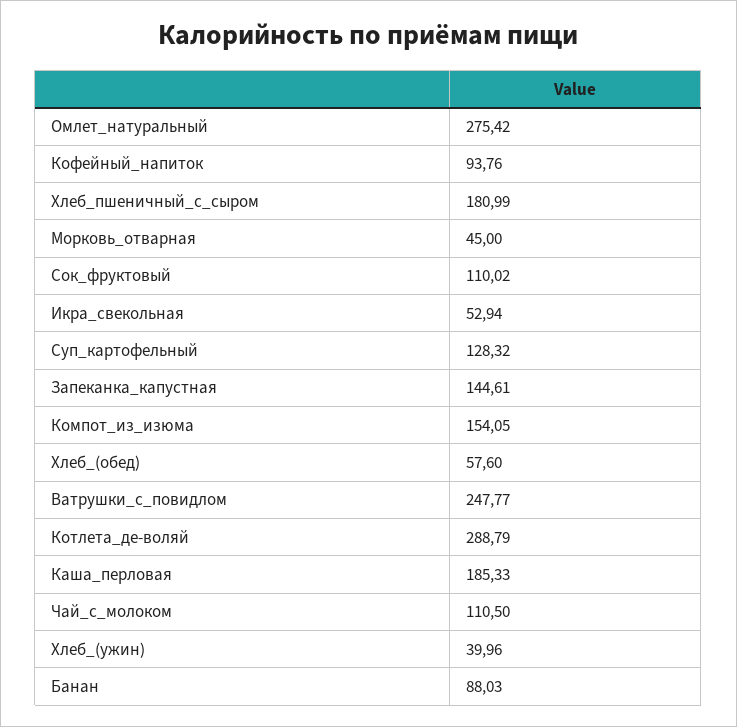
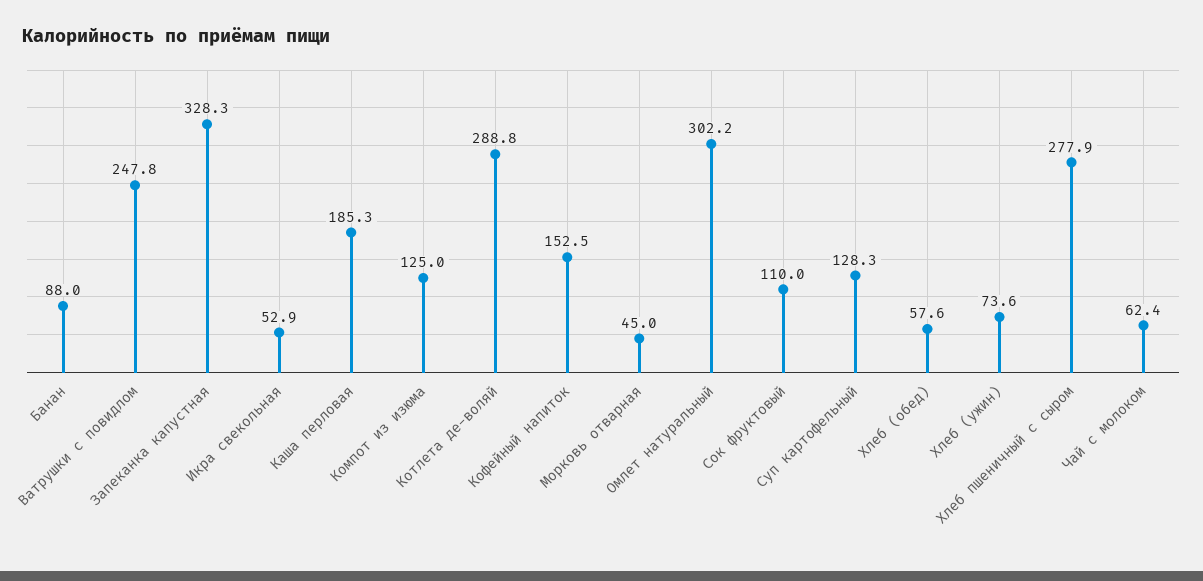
Омлет_натуральный: 275.42 -> 302.2
Кофейный_напиток: 93.76 -> 152.5
Хлеб_пшеничный_с_сыром: 180.99 -> 277.9
Запеканка_капустная: 144.61 -> 328.3
Компот_из_изюма: 154.05 -> 125
Чай_с_молоком: 110.5 -> 62.4
Хлеб_(ужин): 39.96 -> 73.6

